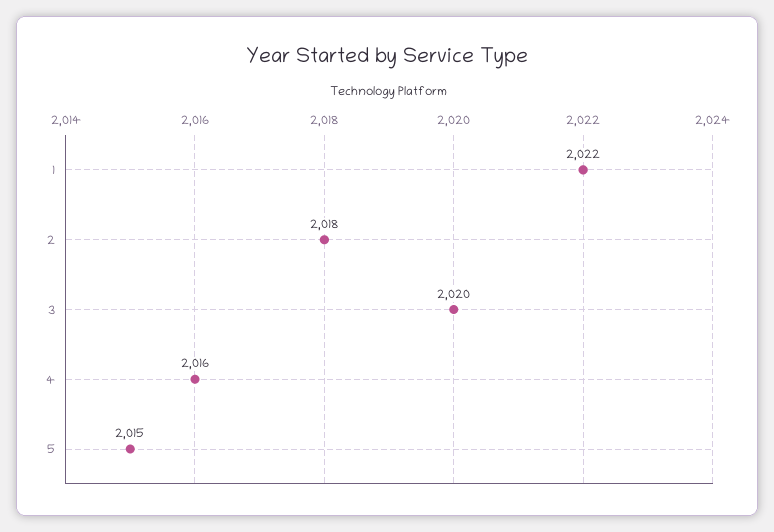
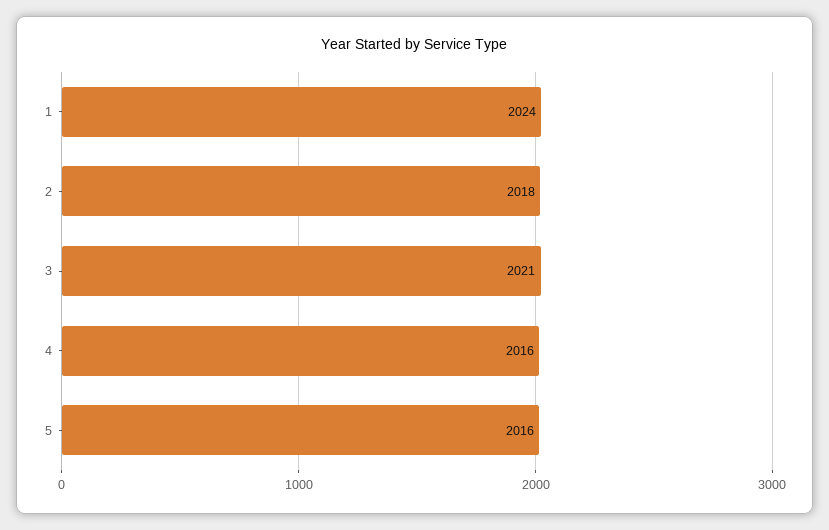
1: 2022 -> 2024
3: 2020 -> 2021
5: 2015 -> 2016

